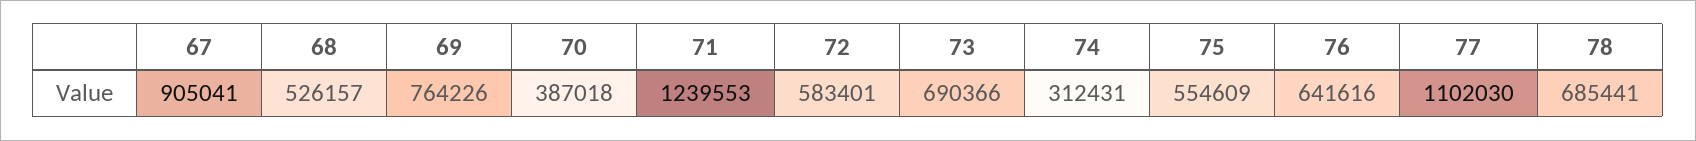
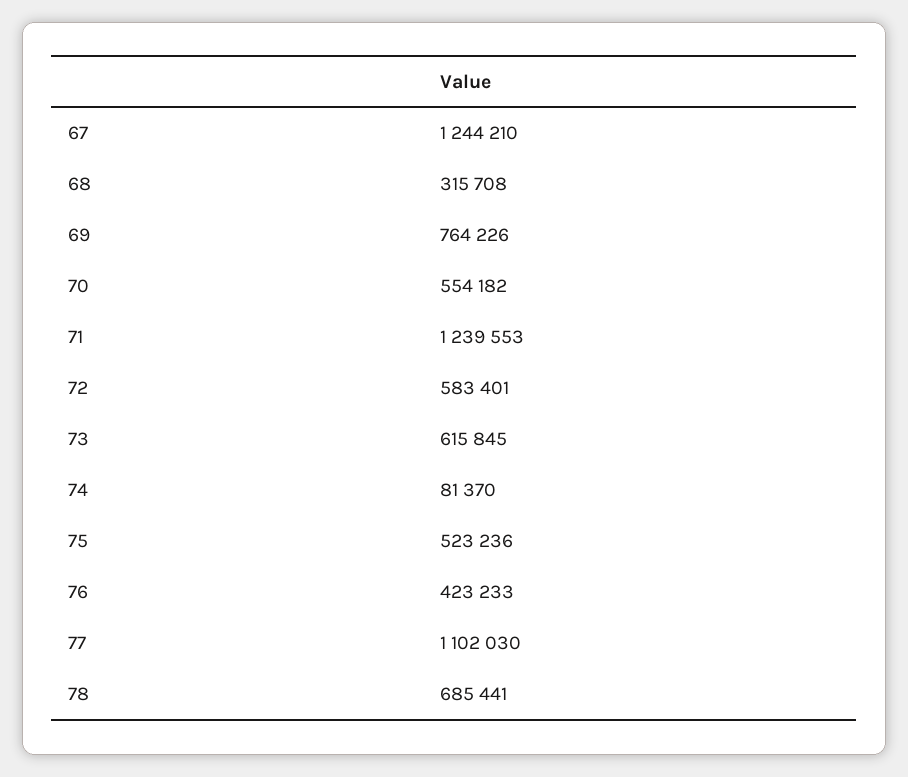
67: 905041 -> 1244210
68: 526157 -> 315708
70: 387018 -> 554182
73: 690366 -> 615845
74: 312431 -> 81370
75: 554609 -> 523236
76: 641616 -> 423233

